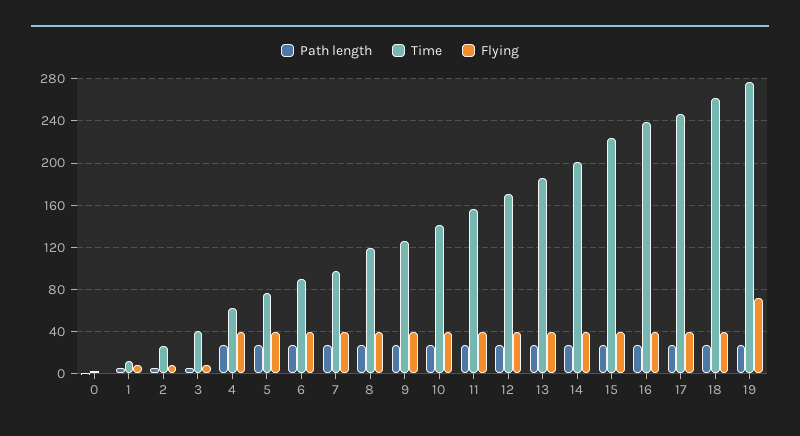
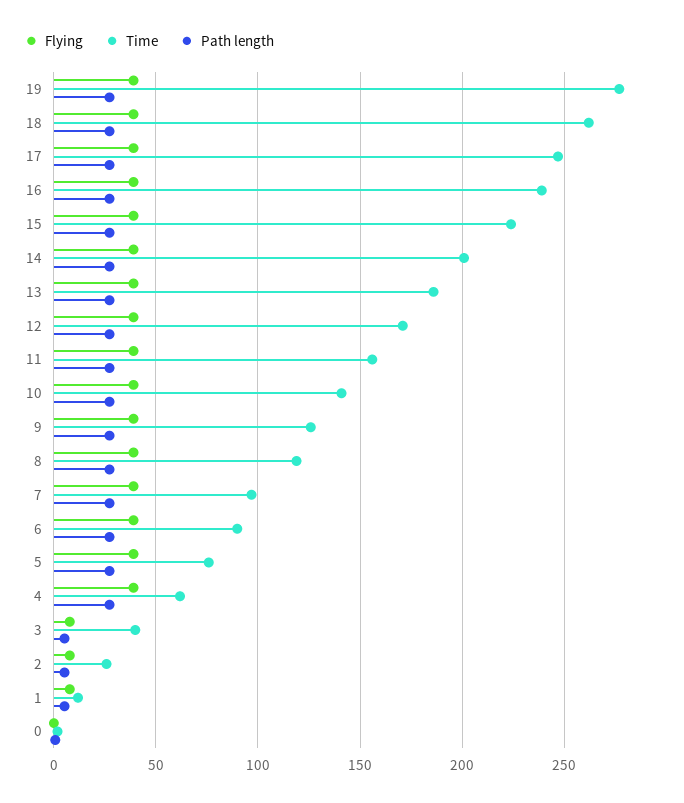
Flying, 19: 70 -> 40

